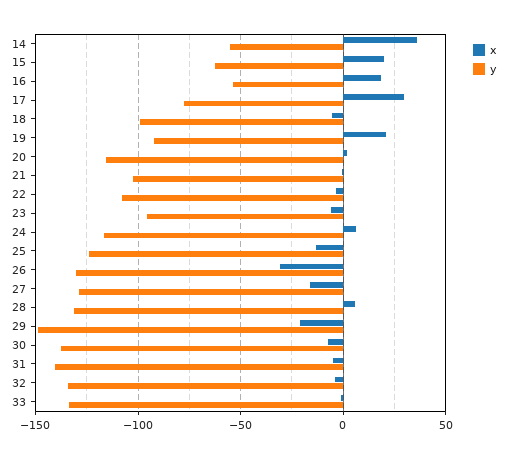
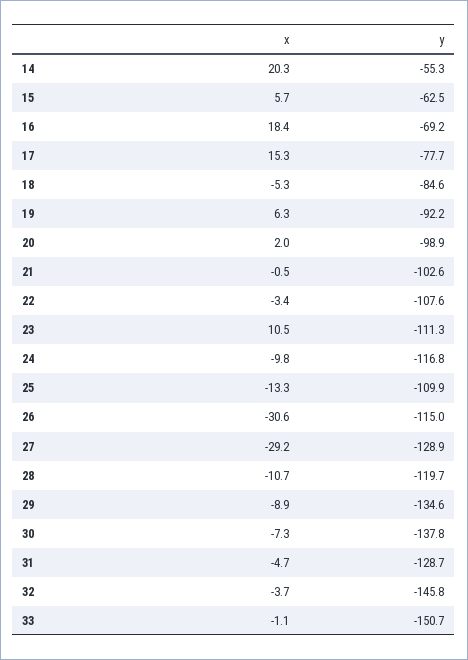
x, 14: 35 -> 20.3
x, 15: 20 -> 5.7
y, 16: -55 -> -69.2
x, 17: 30 -> 15.3
y, 18: -100 -> -84.6
x, 19: 20 -> 6.3
y, 20: -115 -> -98.9
x, 23: -5 -> 10.5
y, 23: -95 -> -111.3
x, 24: 5 -> -9.8
y, 25: -125 -> -109.9
y, 26: -130 -> -115
x, 27: -15 -> -29.2
x, 28: 5 -> -10.7
y, 28: -130 -> -119.7
x, 29: -20 -> -8.9
y, 29: -150 -> -134.6
y, 31: -140 -> -128.7
y, 32: -135 -> -145.8
y, 33: -135 -> -150.7

